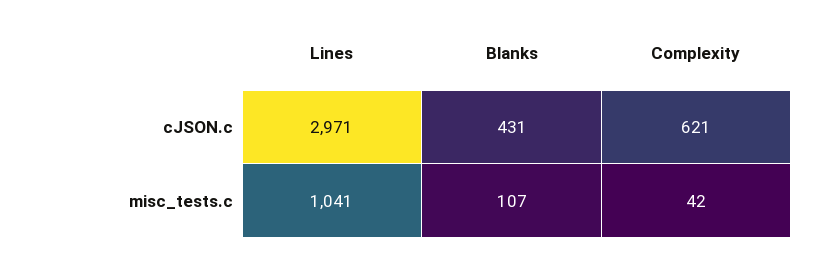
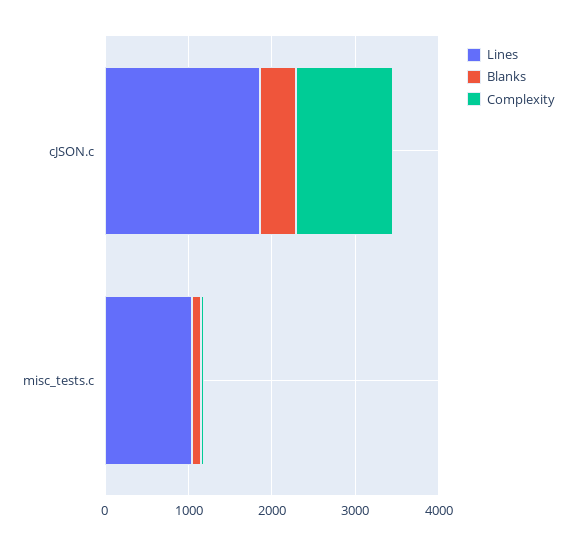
Lines, cJSON.c: 2971 -> 1800
Complexity, cJSON.c: 621 -> 1200

